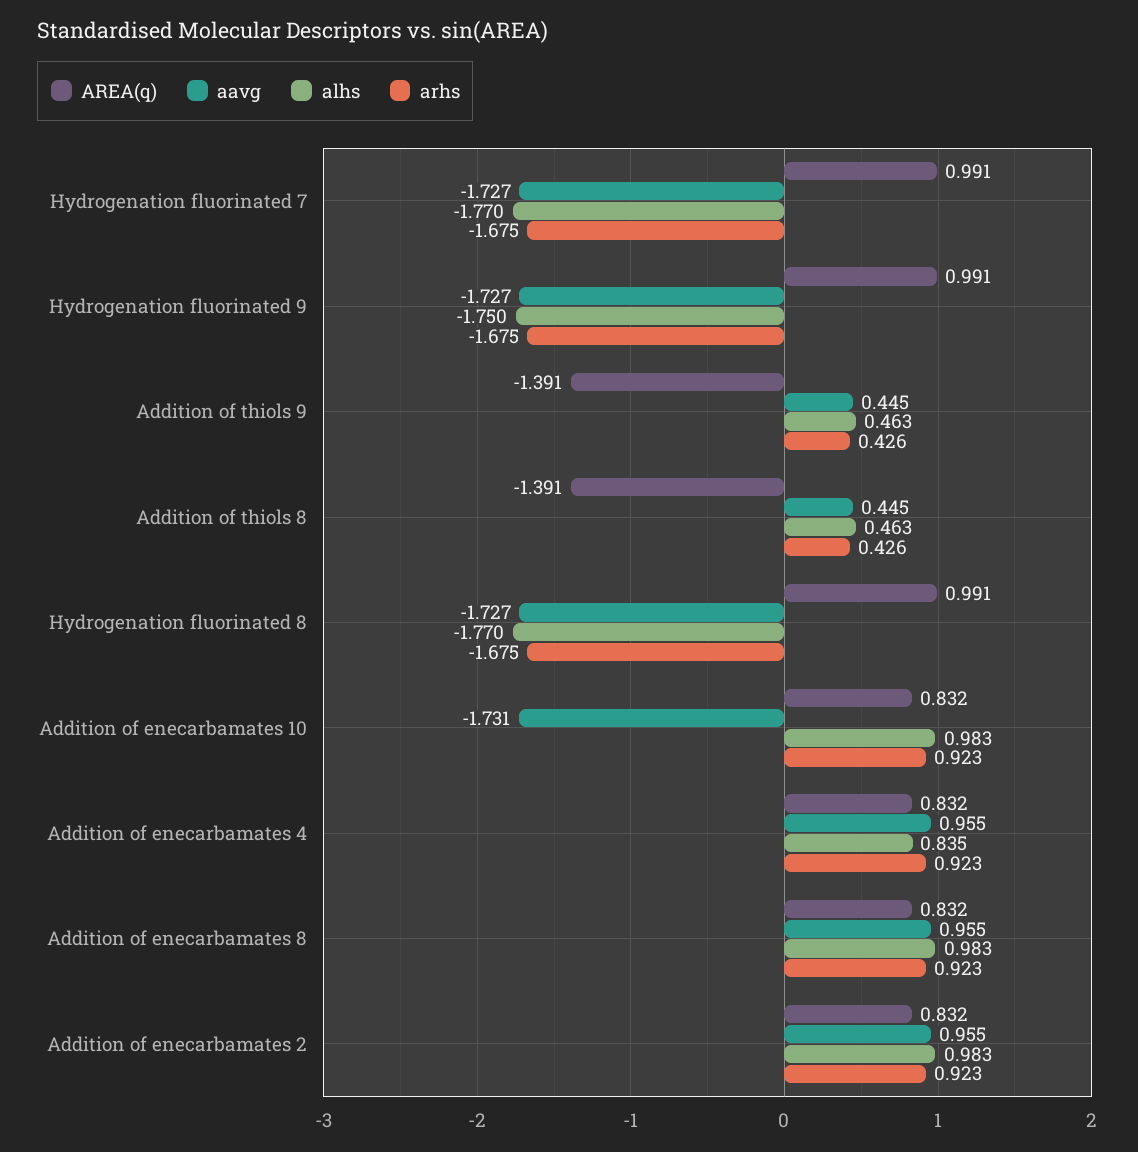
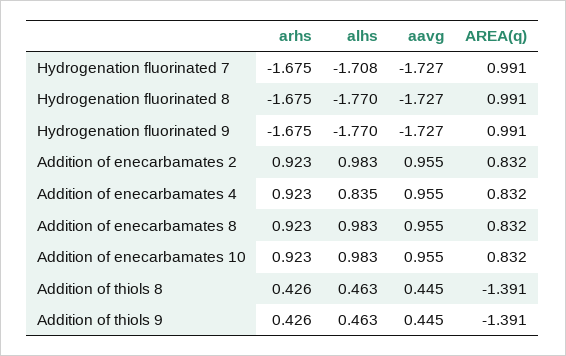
alhs, Hydrogenation fluorinated 7: -1.77 -> -1.708
alhs, Hydrogenation fluorinated 9: -1.75 -> -1.77
aavg, Addition of enecarbamates 10: -1.731 -> 0.955

